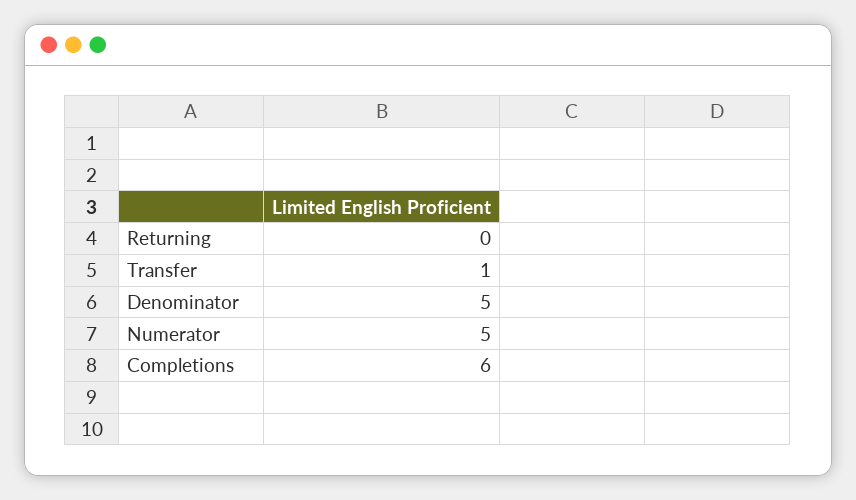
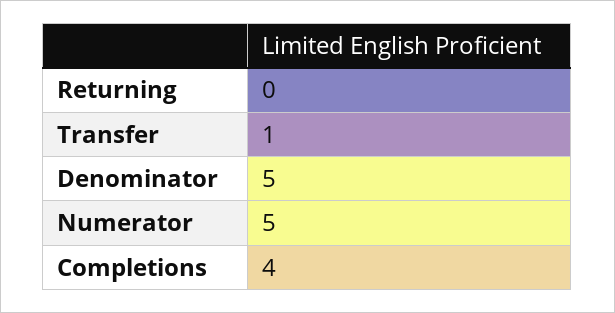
Completions: 6 -> 4

